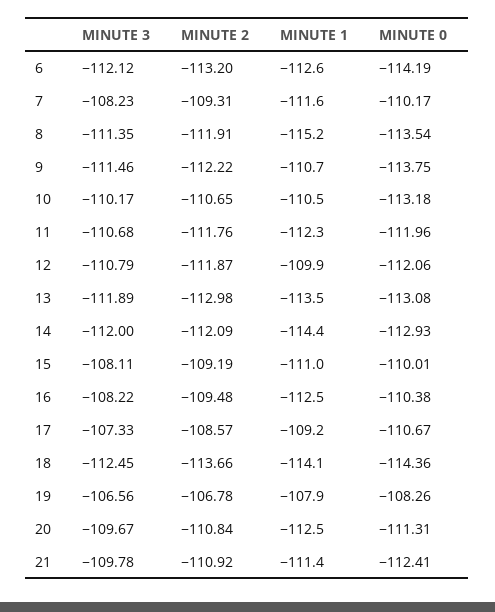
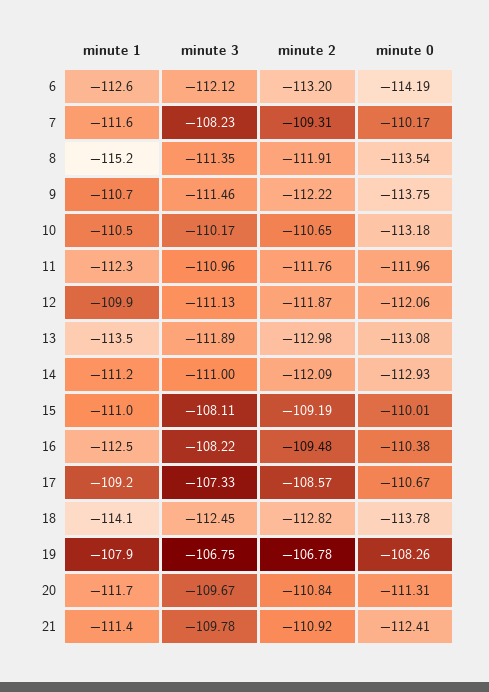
MINUTE 3, 11: -110.68 -> -110.96
MINUTE 3, 12: -110.79 -> -111.13
MINUTE 3, 14: -112 -> -111
MINUTE 1, 14: -114.4 -> -111.2
MINUTE 2, 18: -113.66 -> -112.82
MINUTE 0, 18: -114.36 -> -113.78
MINUTE 3, 19: -106.56 -> -106.75
MINUTE 1, 20: -112.5 -> -111.7

